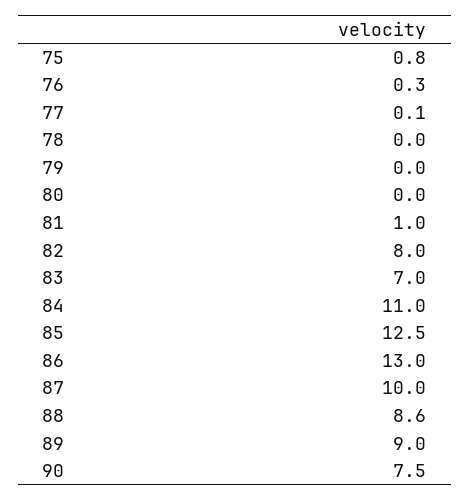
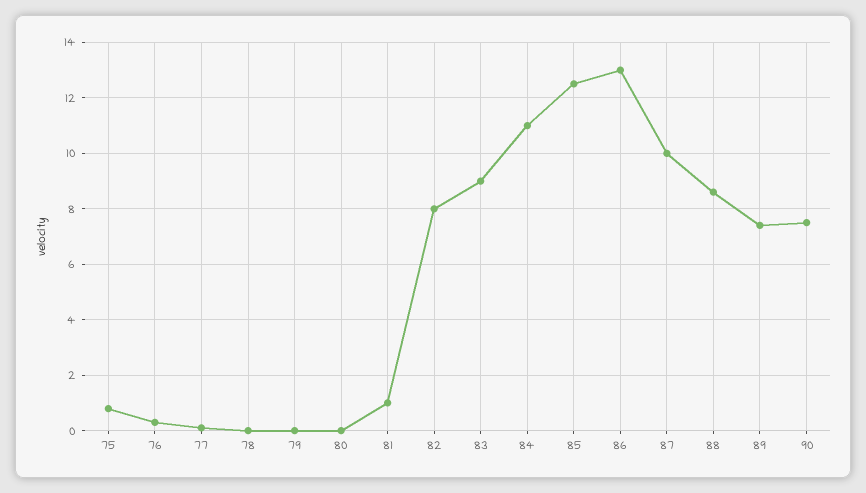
83: 7 -> 9
89: 9 -> 7.5

